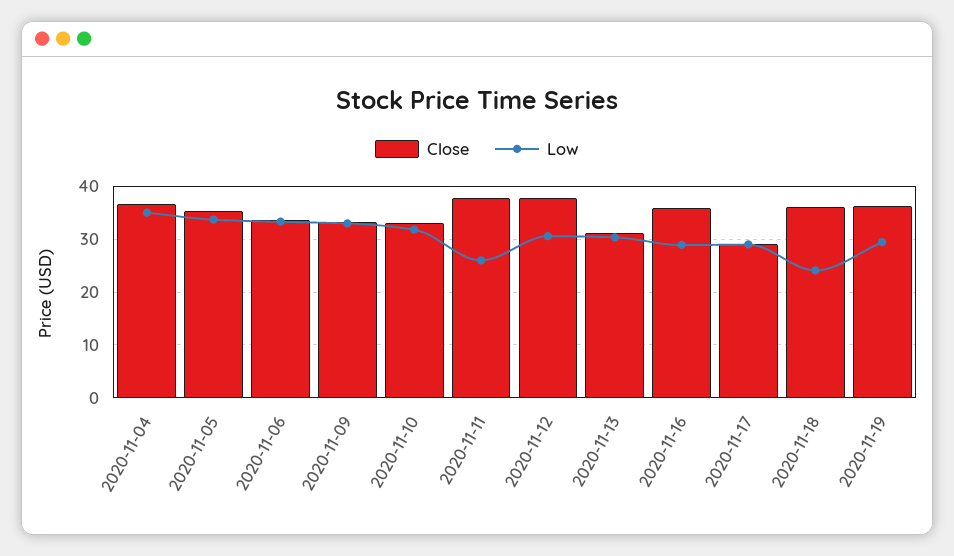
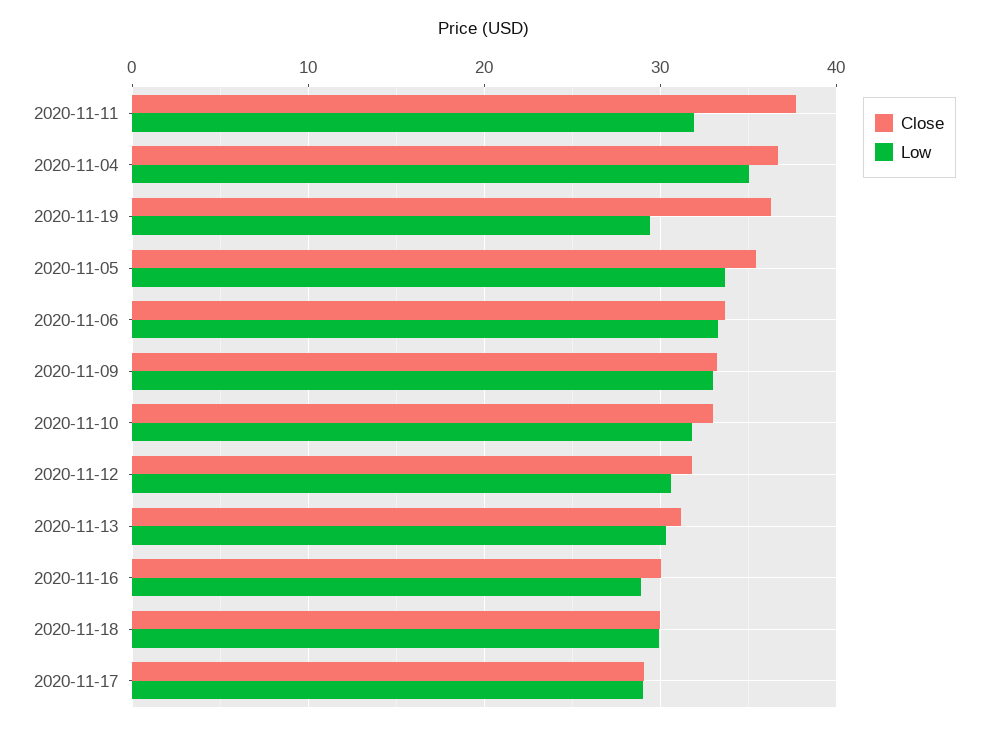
Low, 2020-11-11: 26 -> 32
Close, 2020-11-12: 38 -> 32
Close, 2020-11-16: 36 -> 30
Close, 2020-11-18: 36 -> 30
Low, 2020-11-18: 24 -> 30

